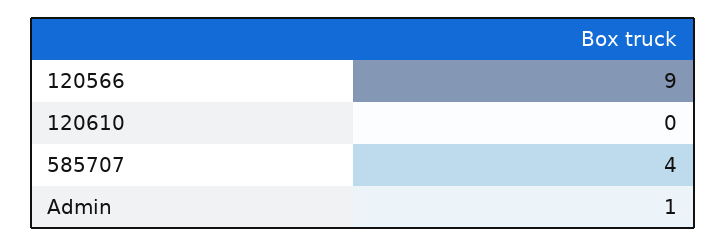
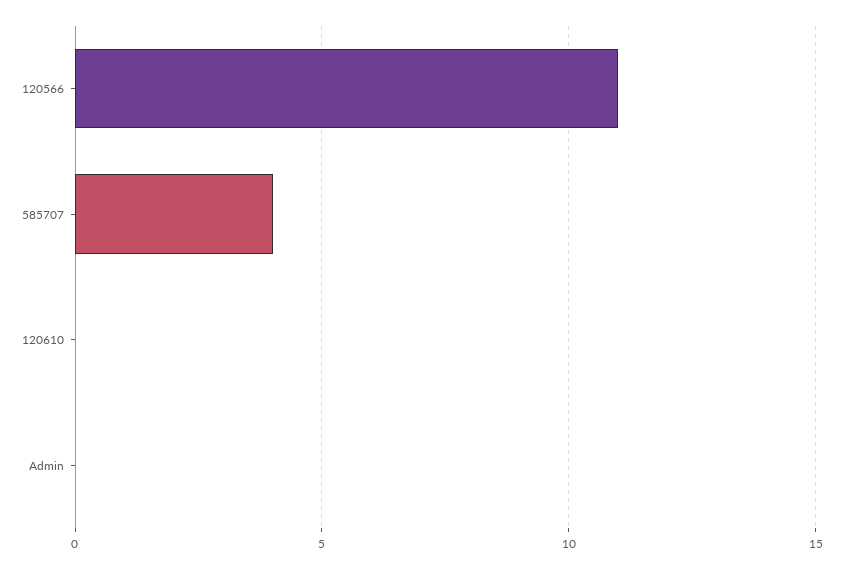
120566: 9 -> 11
Admin: 1 -> 0

